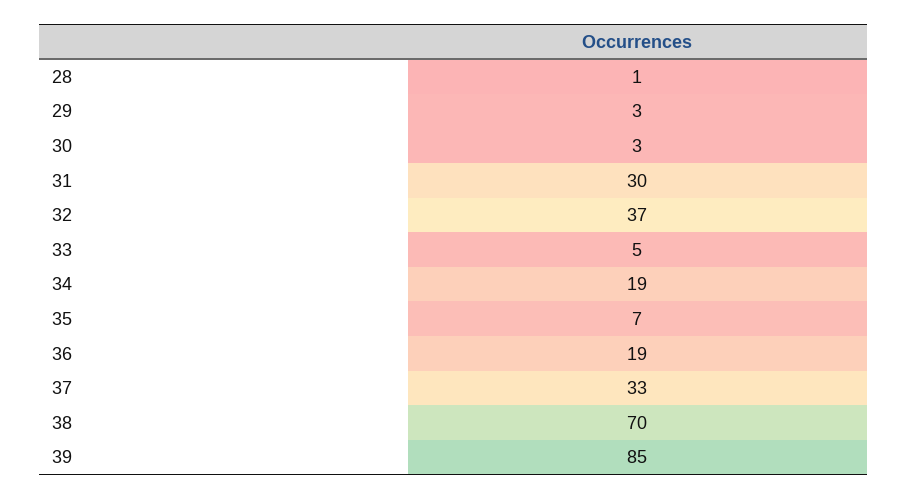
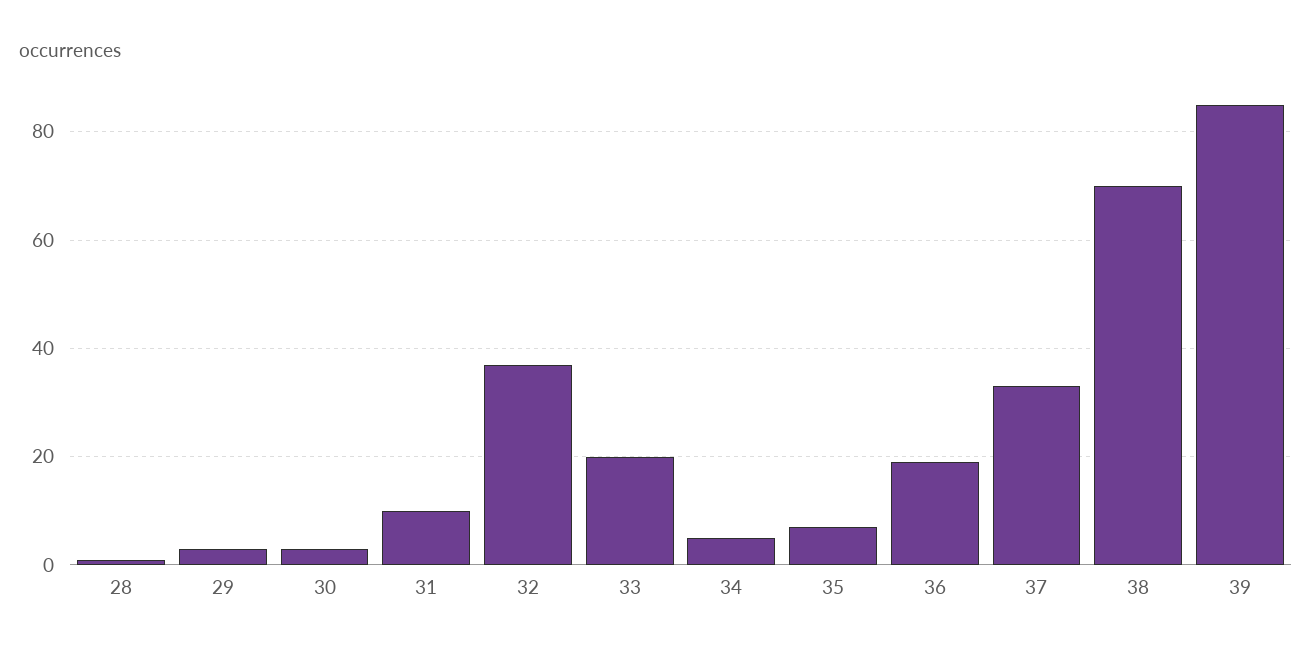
31: 30 -> 10
33: 5 -> 20
34: 19 -> 5

